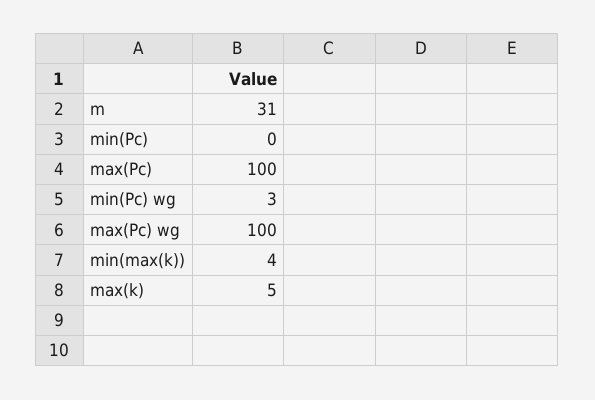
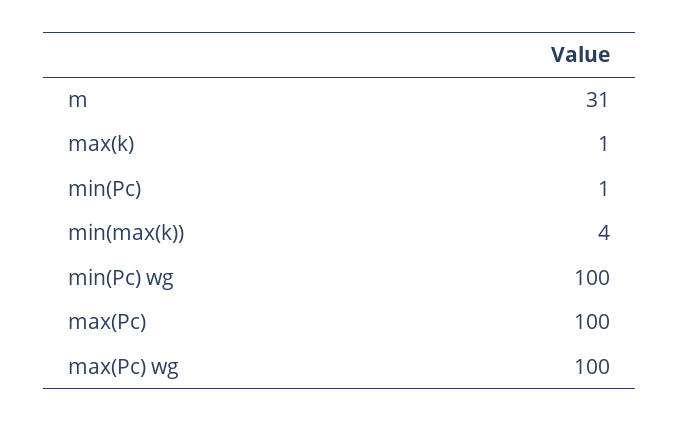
min(Pc): 0 -> 1
min(Pc) wg: 3 -> 100
max(k): 5 -> 1

